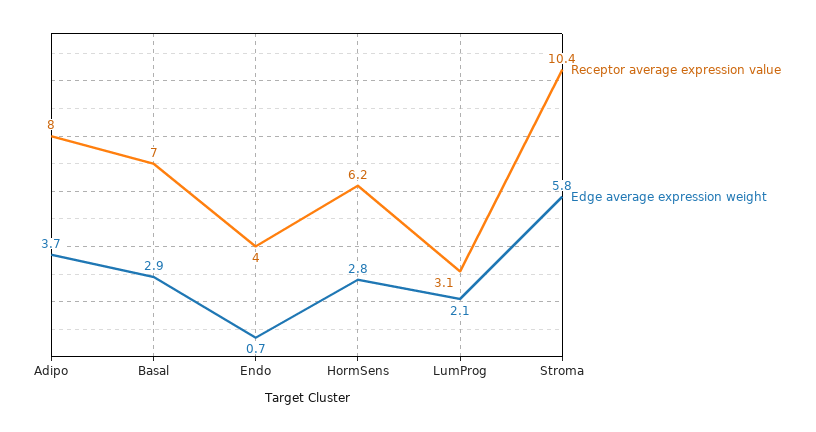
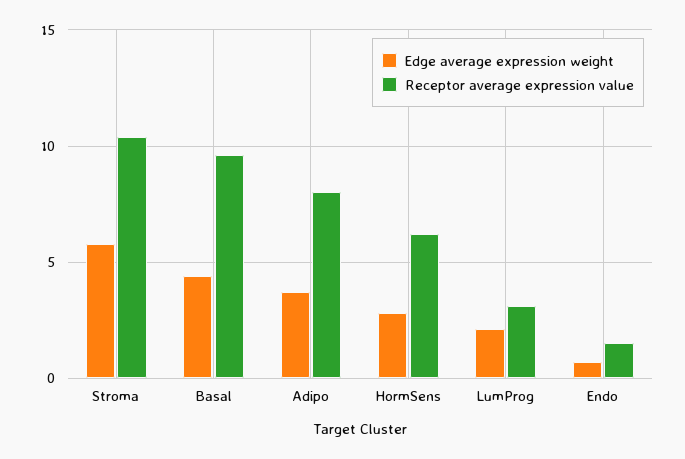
Receptor average expression value, Basal: 7 -> 9.5
Edge average expression weight, Basal: 2.9 -> 4.5
Receptor average expression value, Endo: 4 -> 1.5

